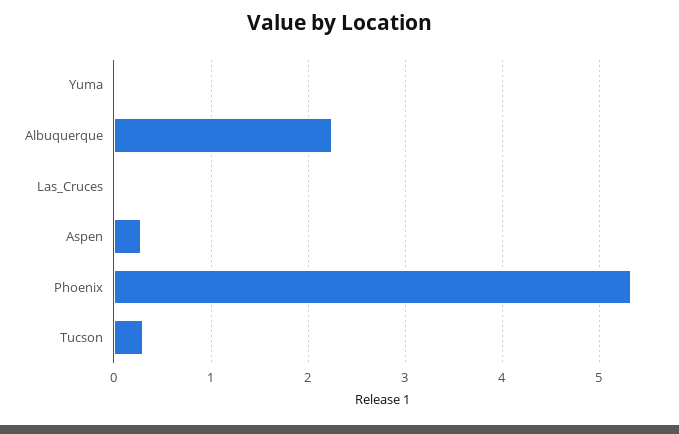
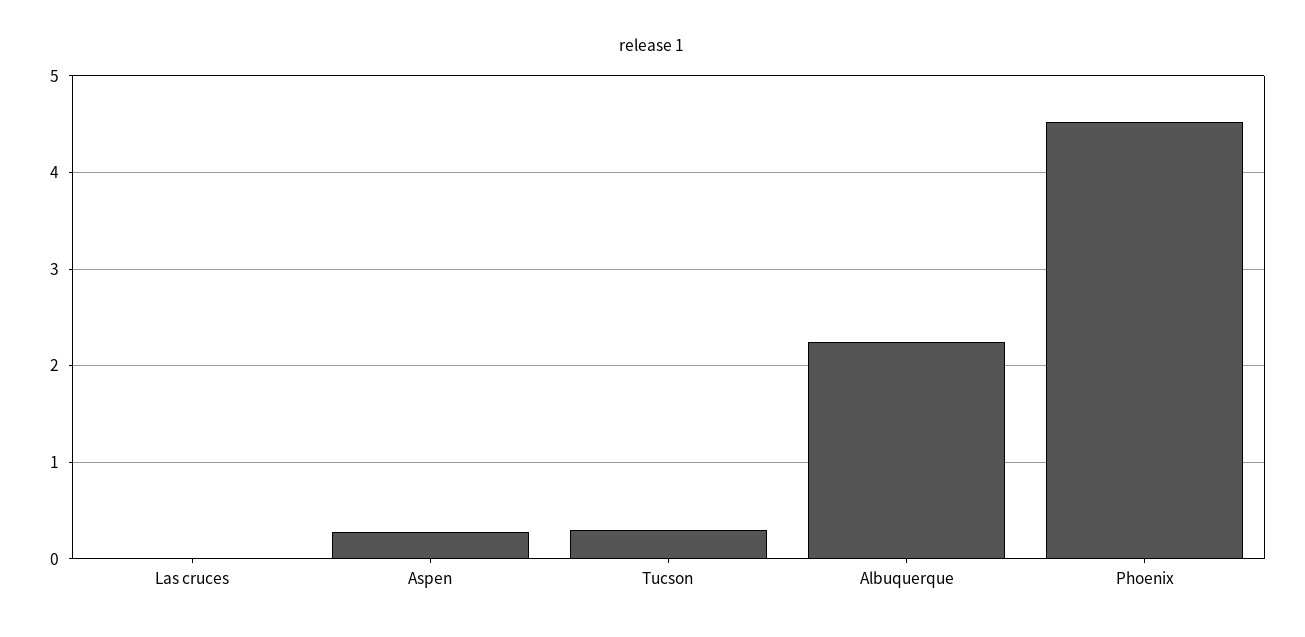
Yuma: 0 -> none
Phoenix: 5.3 -> 4.5

